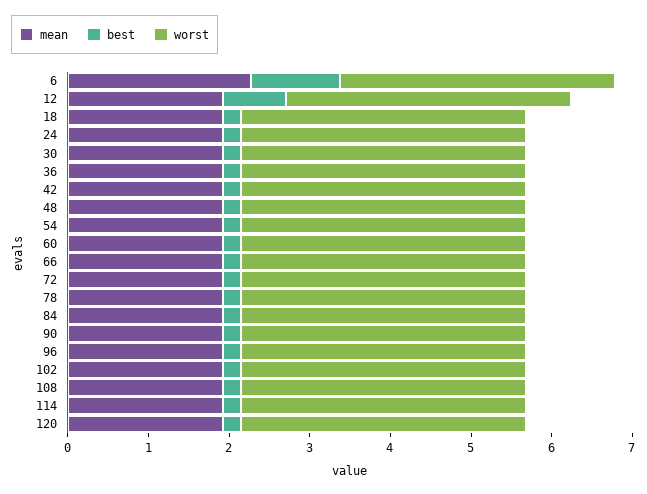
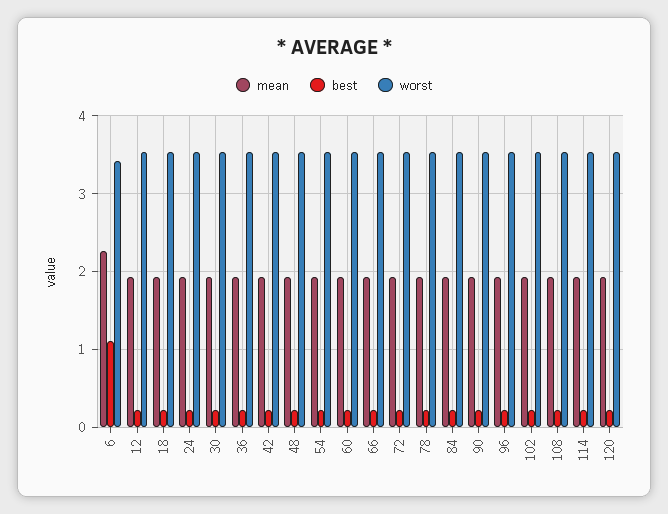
best, 12: 0.8 -> 0.2

